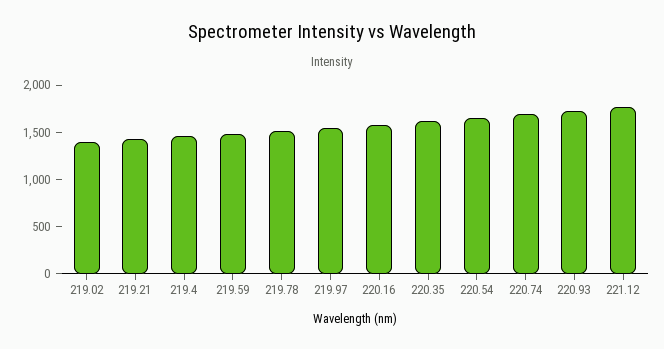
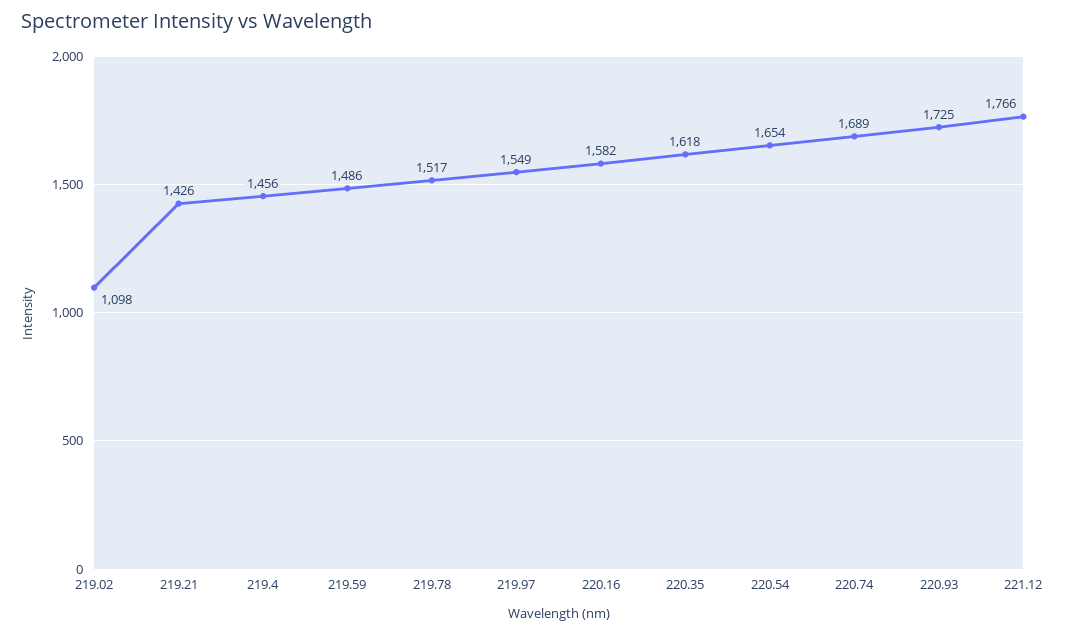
219.02: 1400 -> 1098

